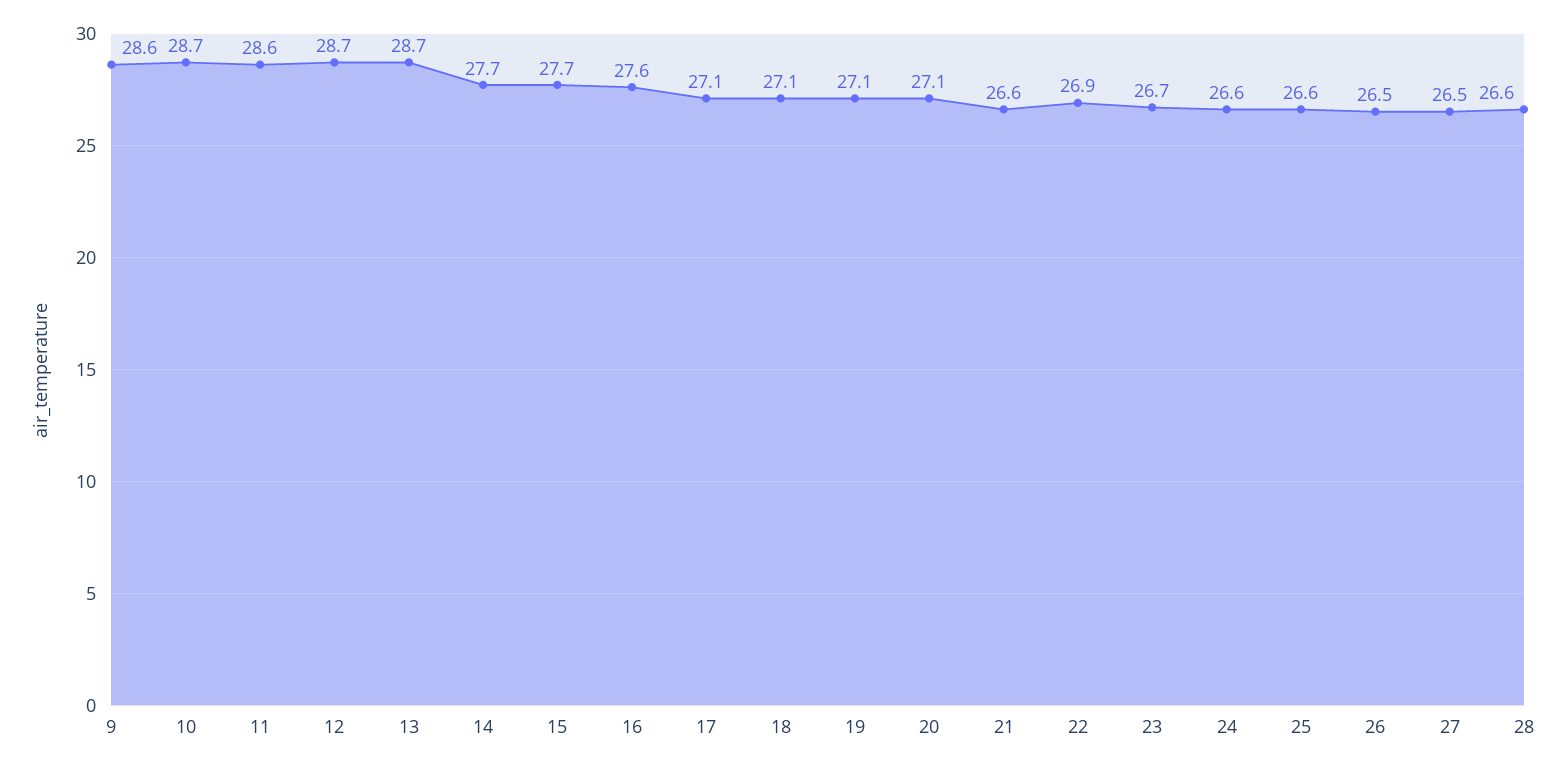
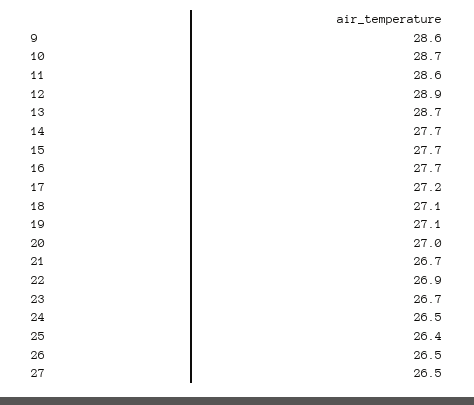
12: 28.7 -> 28.9
16: 27.6 -> 27.7
17: 27.1 -> 27.2
20: 27.1 -> 27
21: 26.6 -> 26.7
24: 26.6 -> 26.5
25: 26.6 -> 26.4
28: 26.6 -> none

